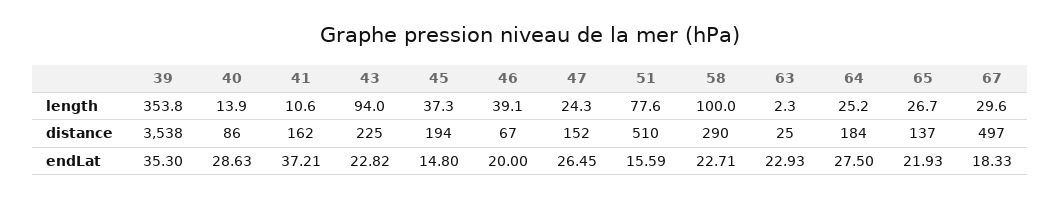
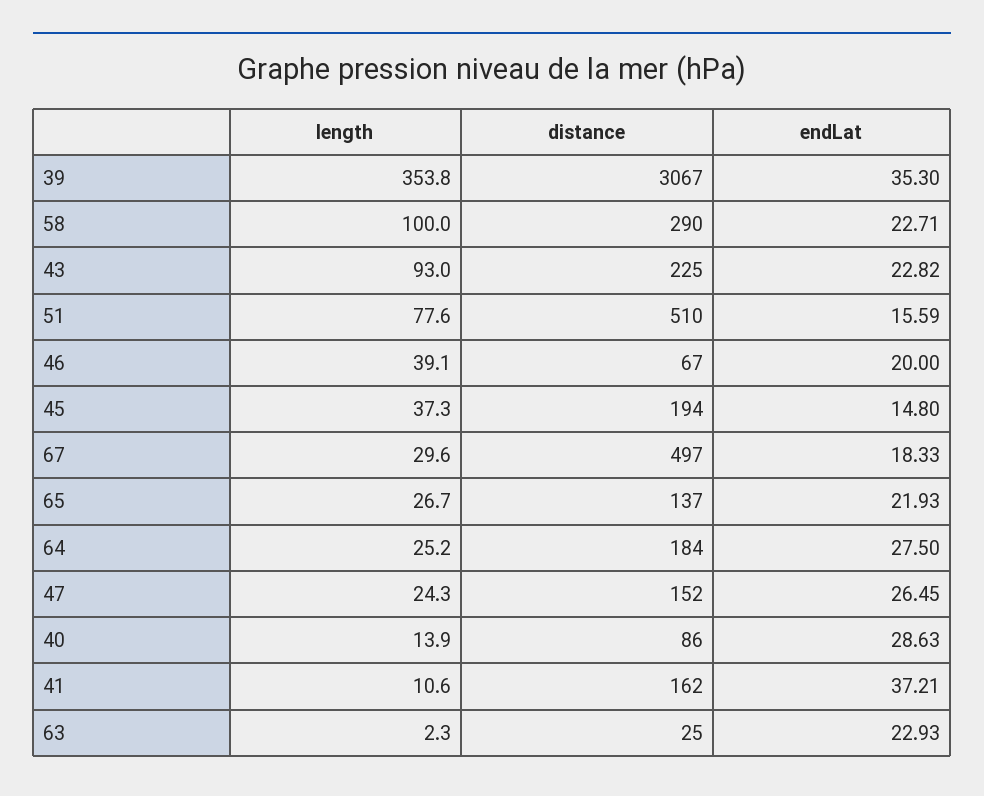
43, length: 94 -> 93
39, distance: 3538 -> 3067

